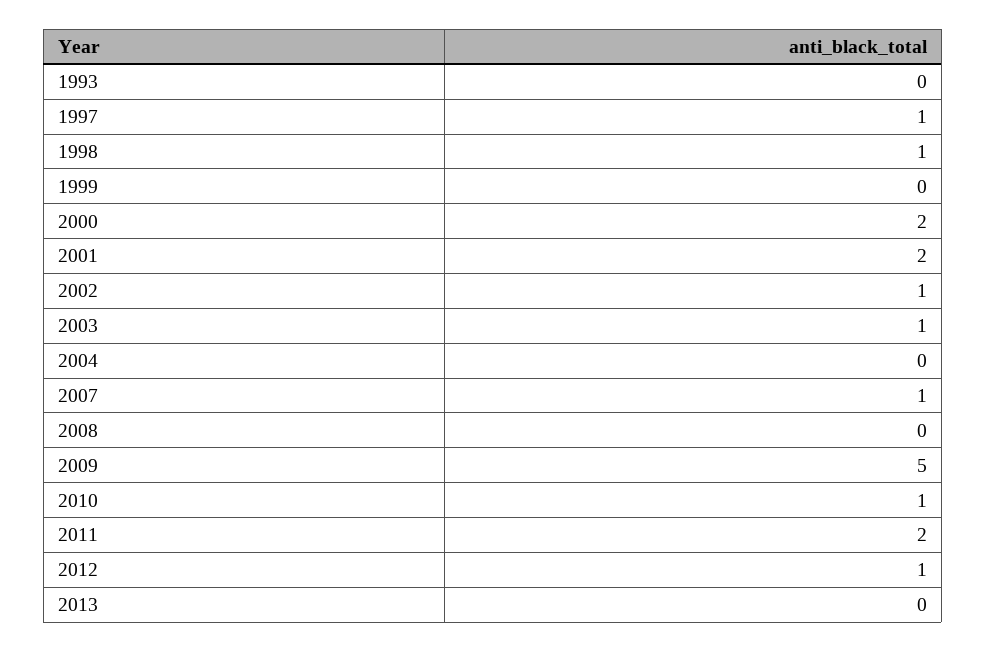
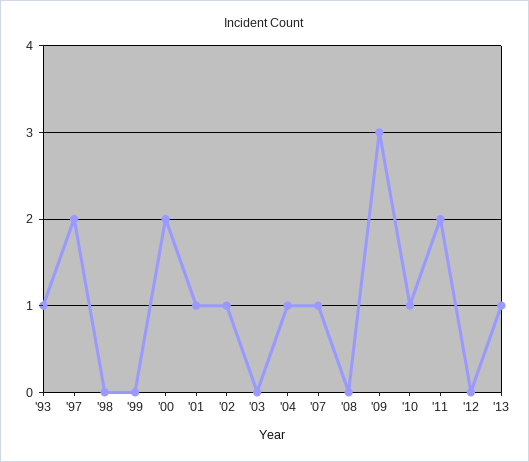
1993: 0 -> 1
1997: 1 -> 2
1998: 1 -> 0
2001: 2 -> 1
2003: 1 -> 0
2004: 0 -> 1
2009: 5 -> 3
2012: 1 -> 0
2013: 0 -> 1

